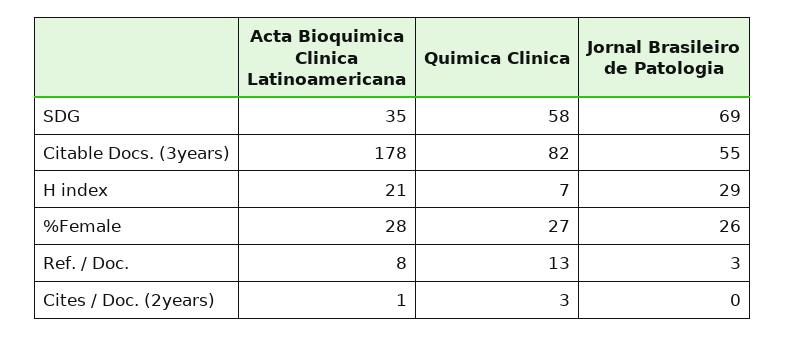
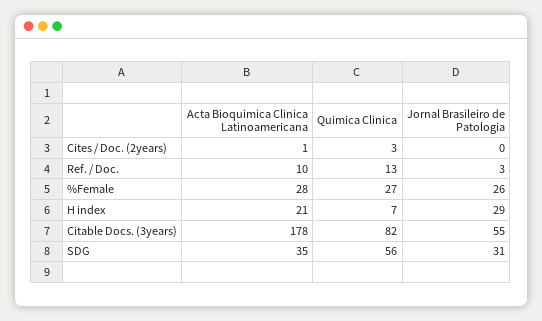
Quimica Clinica, SDG: 58 -> 56
Jornal Brasileiro de Patologia, SDG: 69 -> 31
Acta Bioquimica Clinica Latinoamericana, Ref. / Doc.: 8 -> 10

